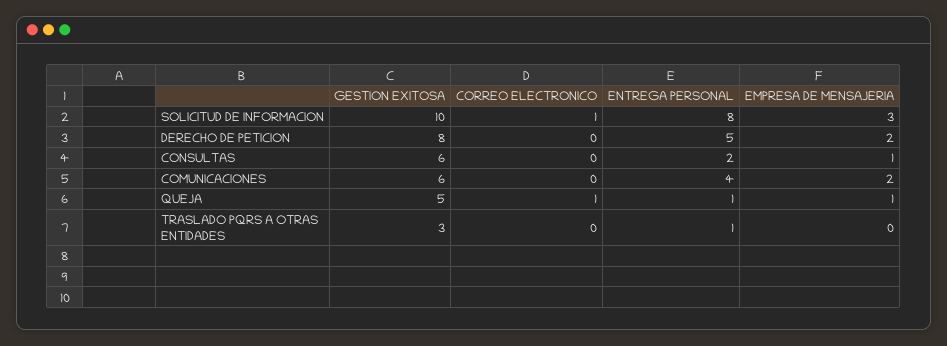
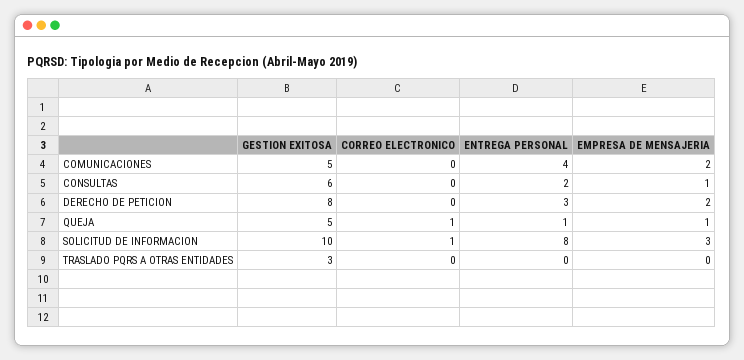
ENTREGA PERSONAL, DERECHO DE PETICION: 5 -> 3
GESTION EXITOSA, COMUNICACIONES: 6 -> 5
ENTREGA PERSONAL, TRASLADO PQRS A OTRAS ENTIDADES: 1 -> 0

